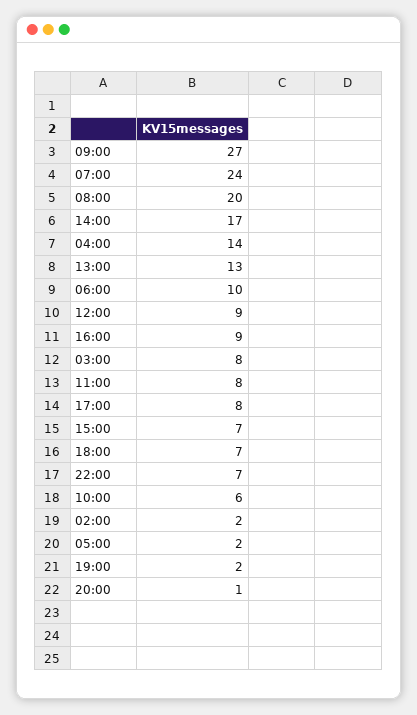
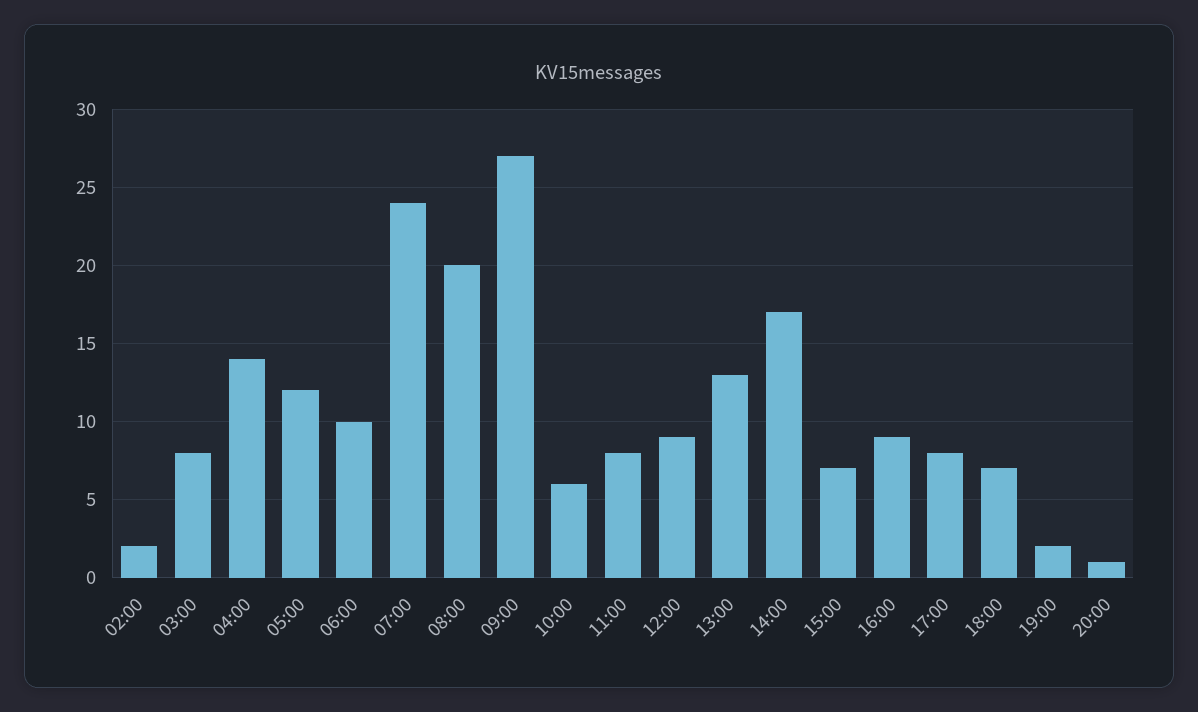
22:00: 7 -> none
05:00: 2 -> 12

